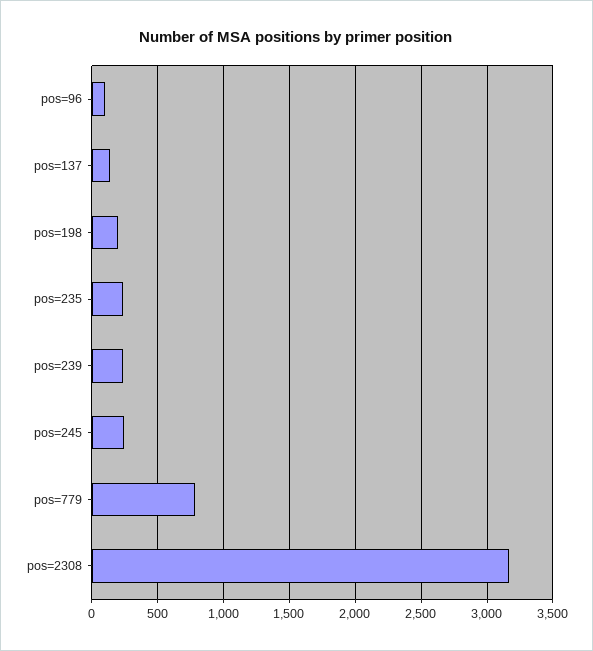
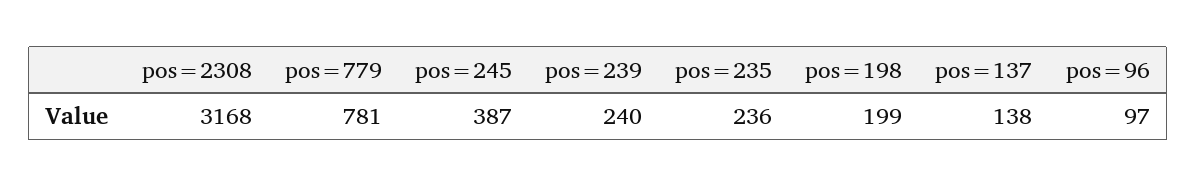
pos=245: 250 -> 387

